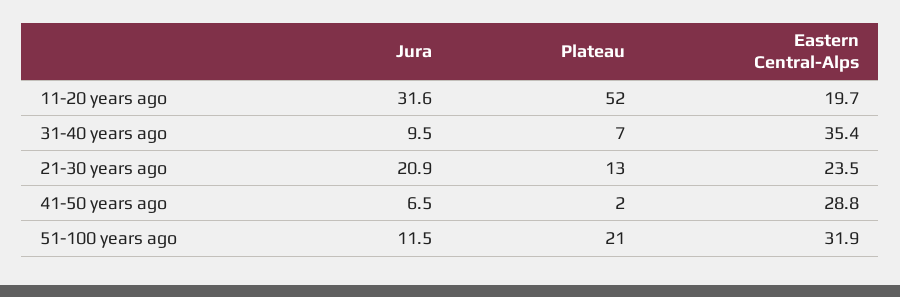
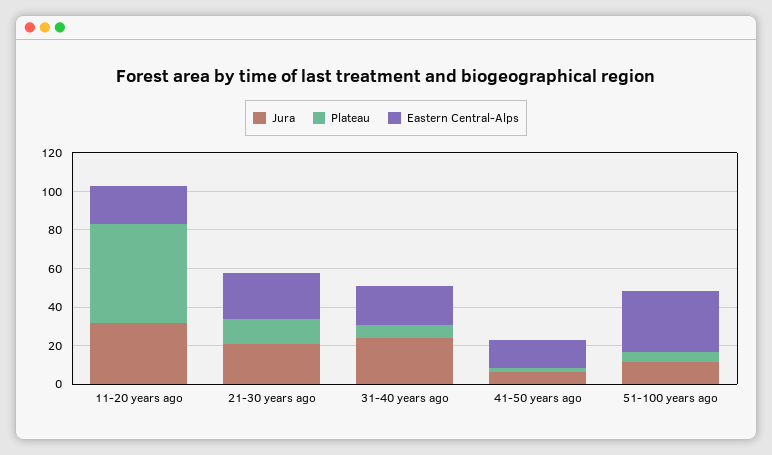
Jura, 31-40 years ago: 9.5 -> 25
Eastern Central-Alps, 31-40 years ago: 35.4 -> 20
Eastern Central-Alps, 41-50 years ago: 28.8 -> 15
Plateau, 51-100 years ago: 21 -> 5

